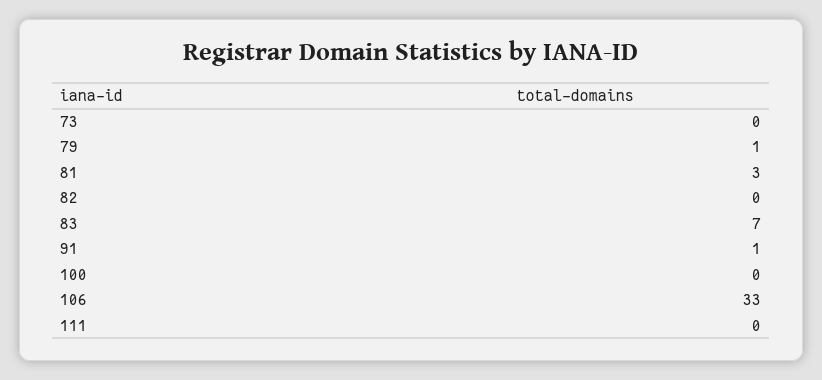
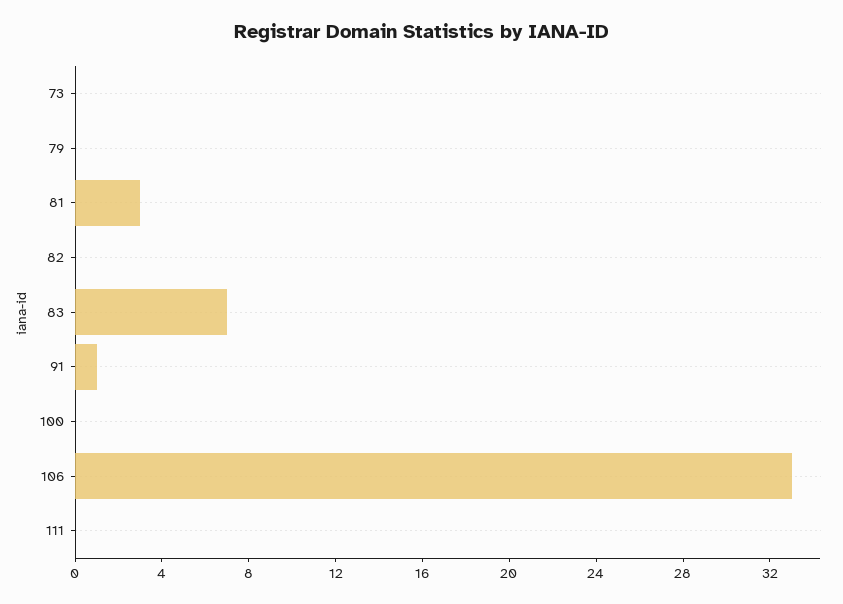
79: 1 -> 0

